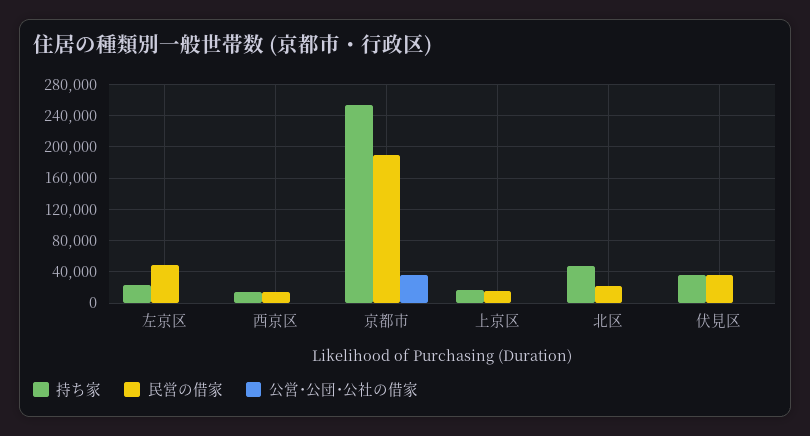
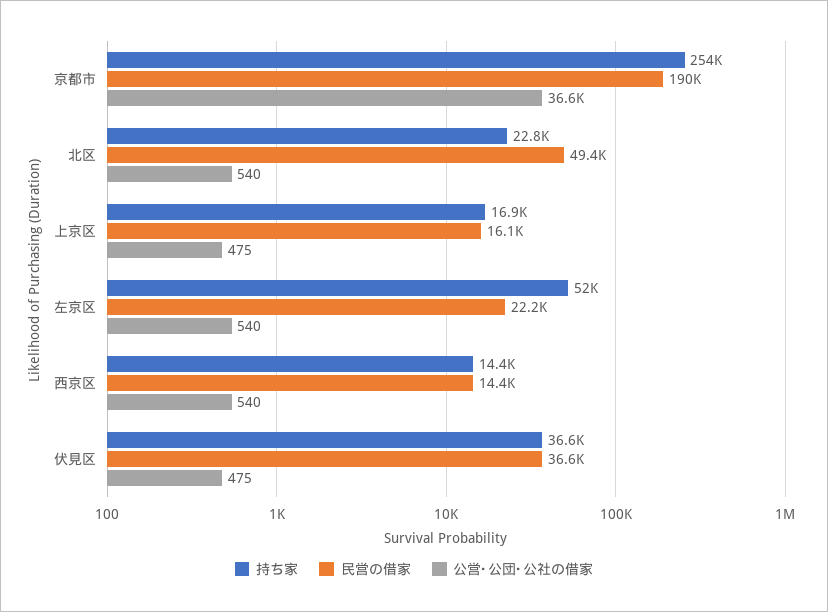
持ち家, 左京区: 20000 -> 52000
民営の借家, 左京区: 50000 -> 22200
持ち家, 北区: 50000 -> 22800
民営の借家, 北区: 20000 -> 49400

